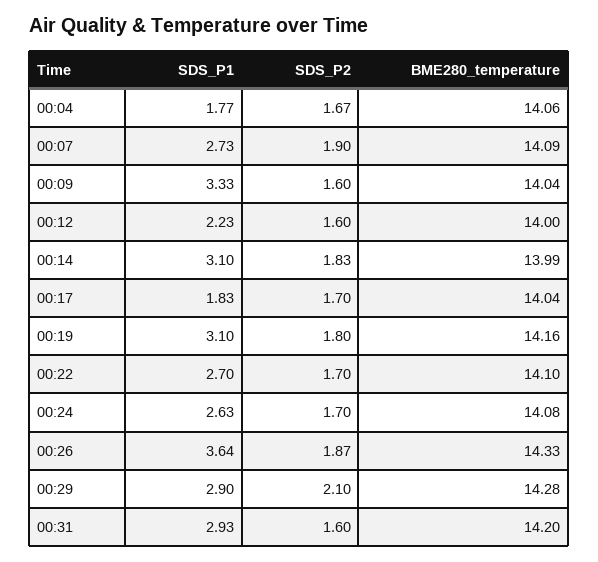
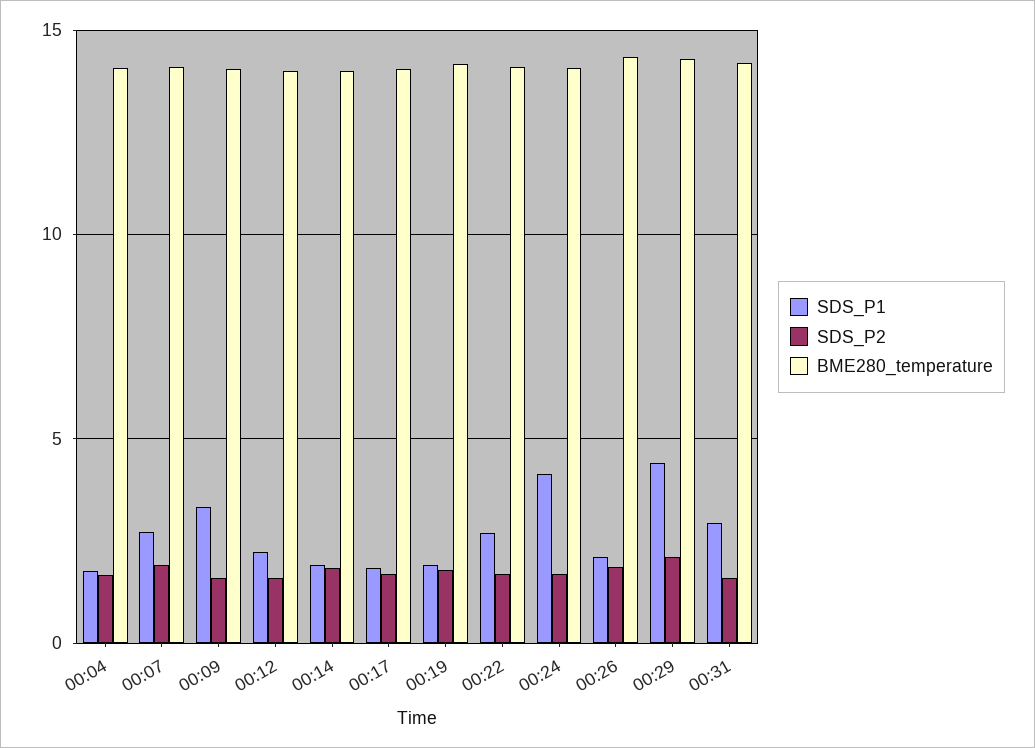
SDS_P1, 00:14: 3.1 -> 2
SDS_P1, 00:19: 3.1 -> 2
SDS_P1, 00:24: 2.63 -> 4
SDS_P1, 00:26: 3.64 -> 2
SDS_P1, 00:29: 2.9 -> 4.5

